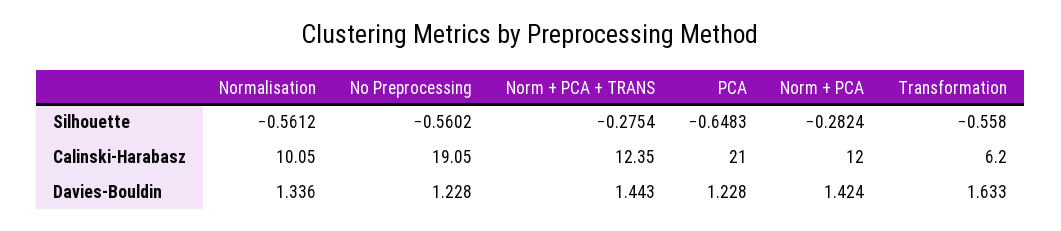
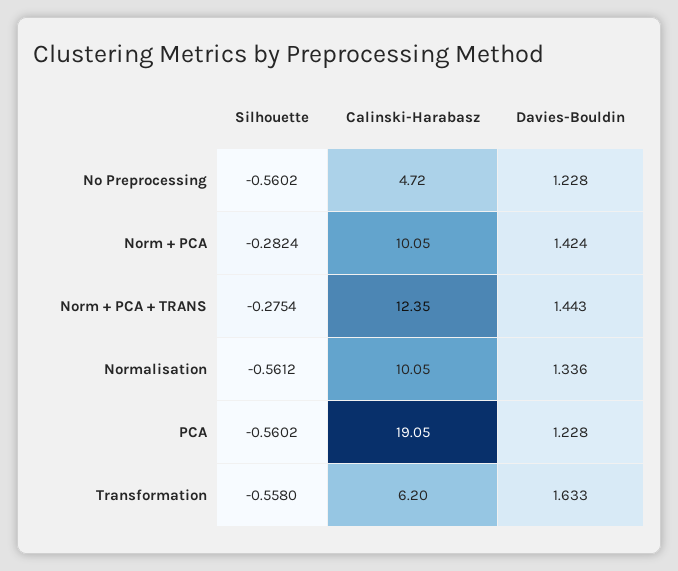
PCA, Silhouette: -0.6483 -> -0.5602
No Preprocessing, Calinski-Harabasz: 19.05 -> 4.72
PCA, Calinski-Harabasz: 21 -> 19.05
Norm + PCA, Calinski-Harabasz: 12 -> 10.05

